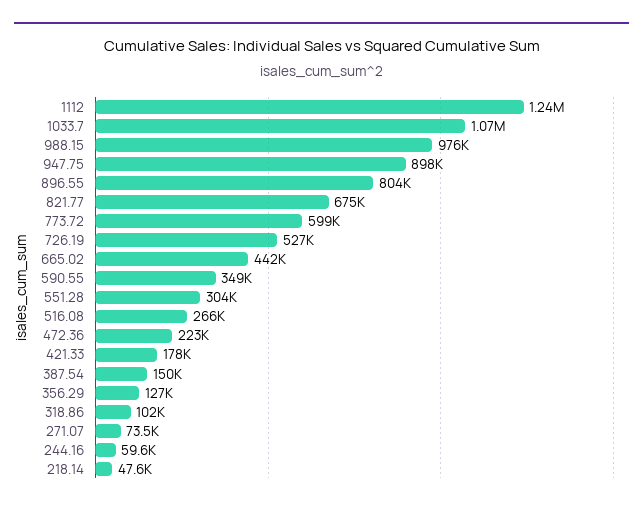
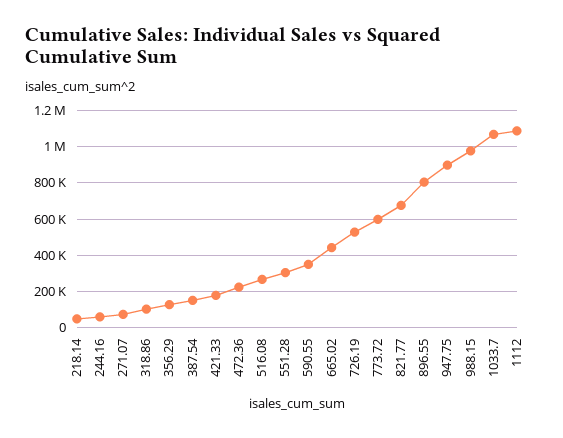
1112: 1240000 -> 1100000

